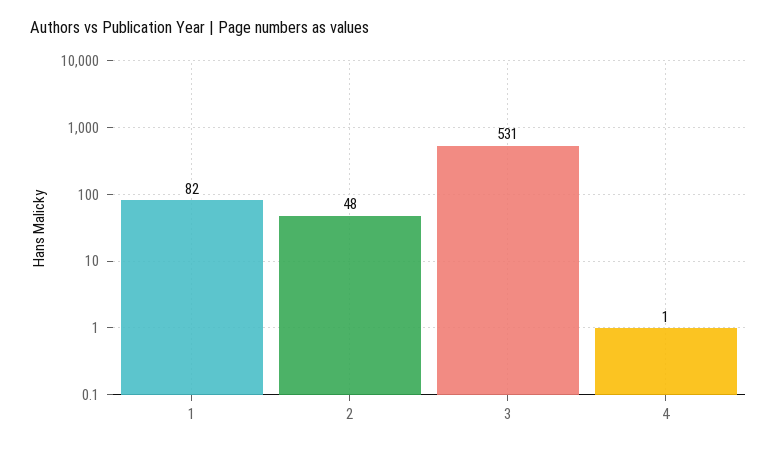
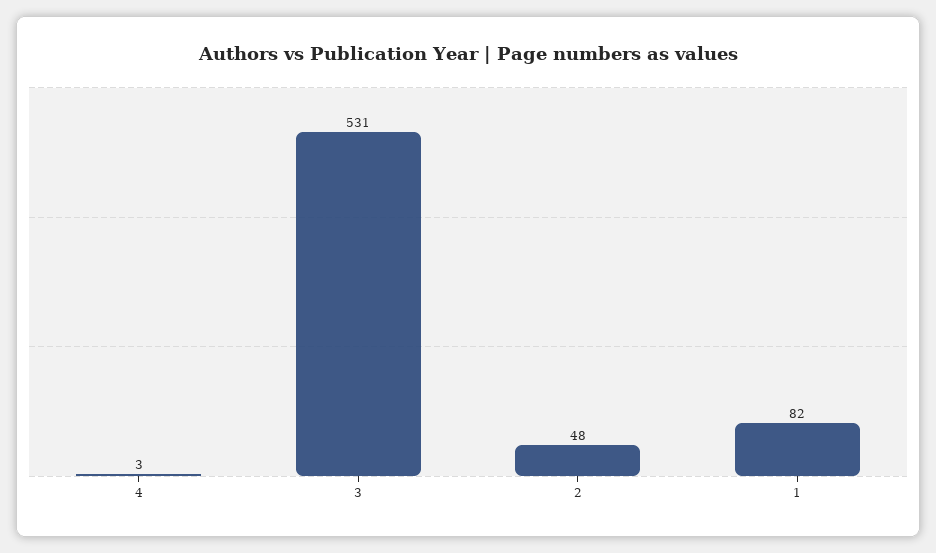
4: 1 -> 3

